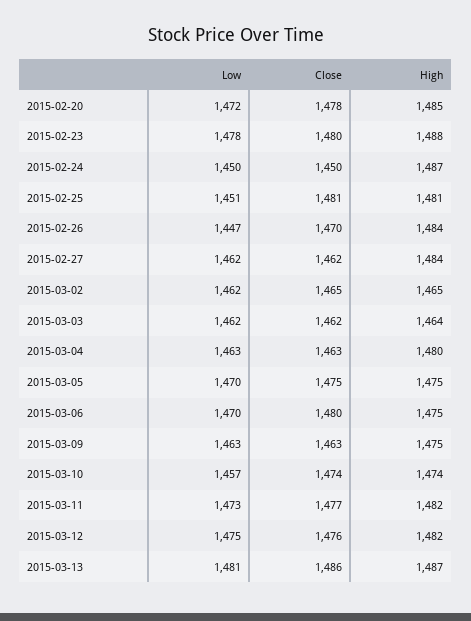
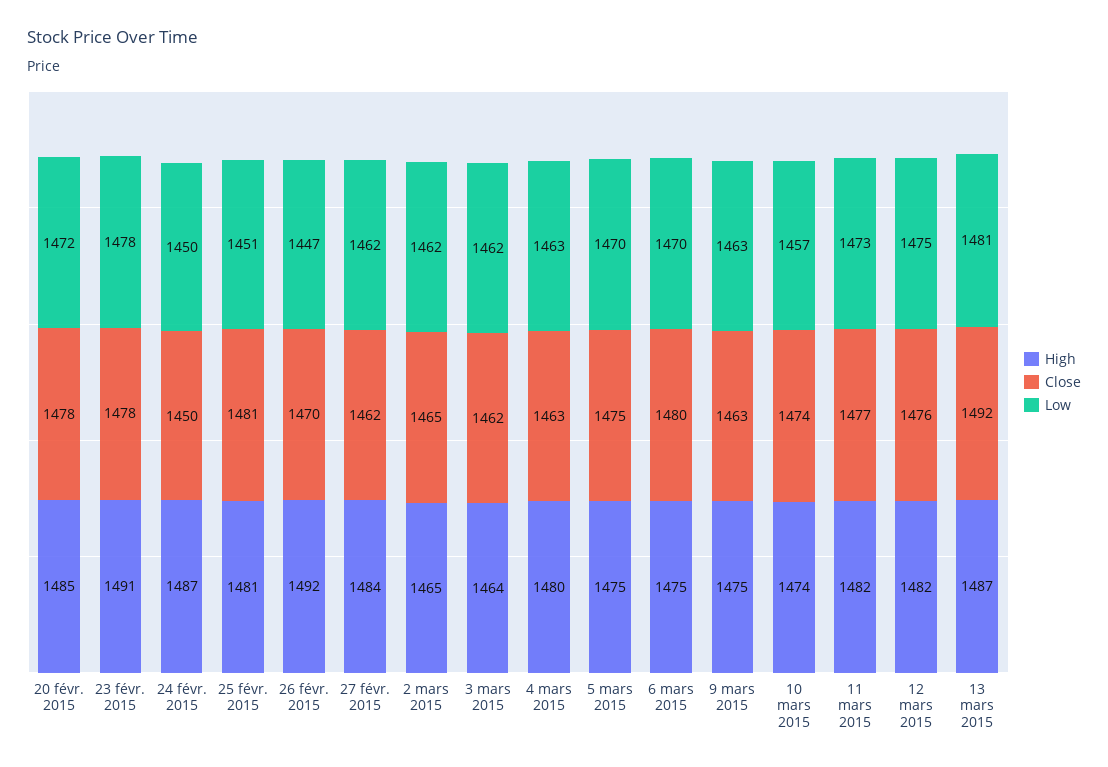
Close, 2015-02-23: 1480 -> 1478
High, 2015-02-23: 1488 -> 1491
High, 2015-02-26: 1484 -> 1492
Close, 2015-03-13: 1486 -> 1492

